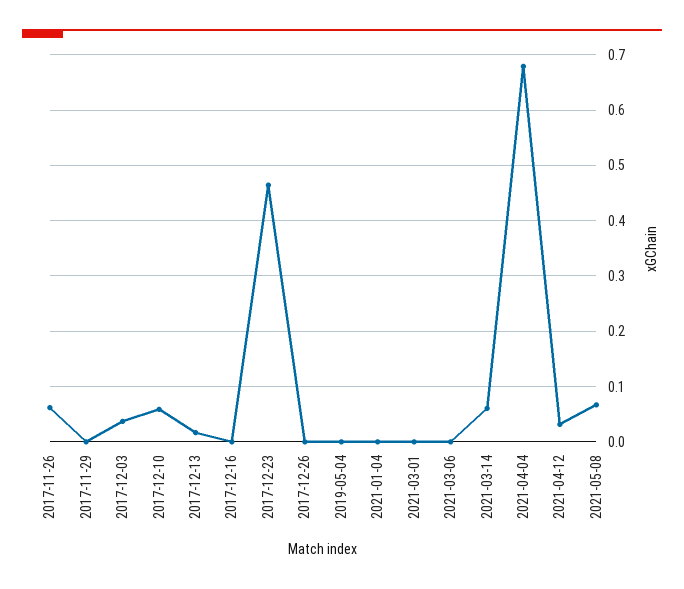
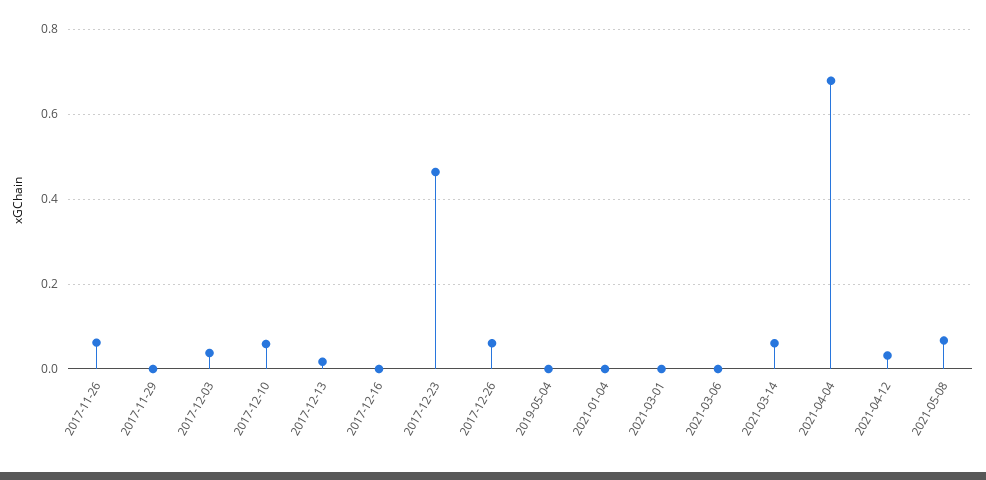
2017-12-26: 0 -> 0.06

